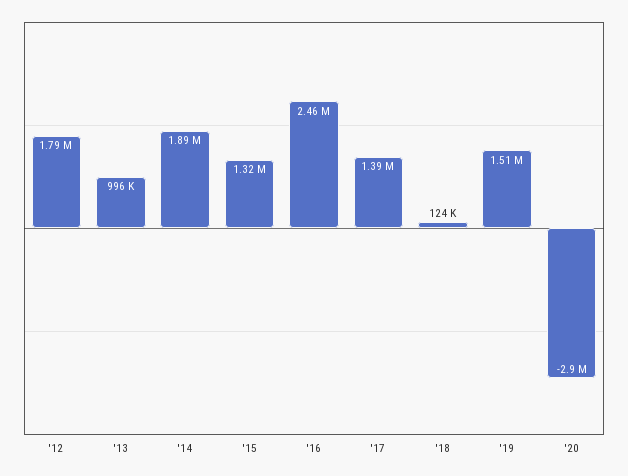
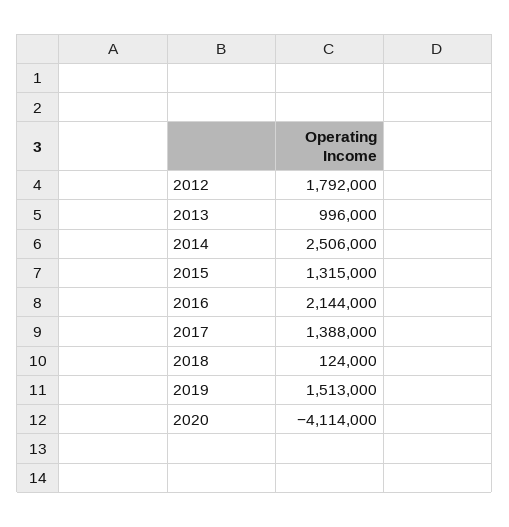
'14: 1890000 -> 2506000
'16: 2460000 -> 2144000
'20: -2900000 -> -4114000

